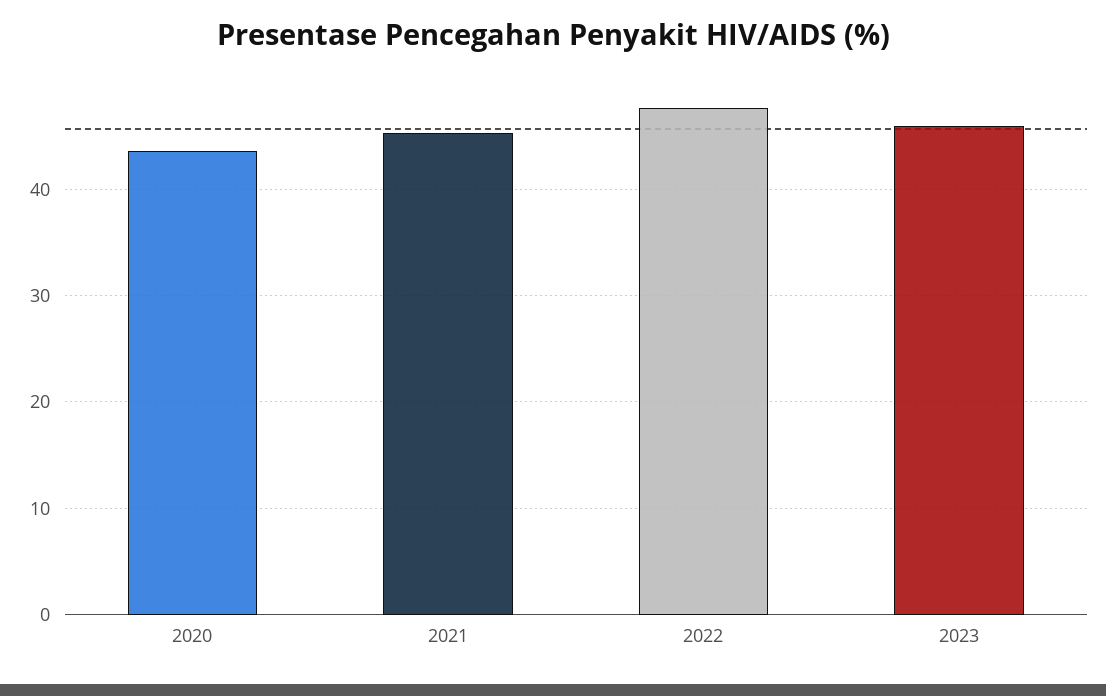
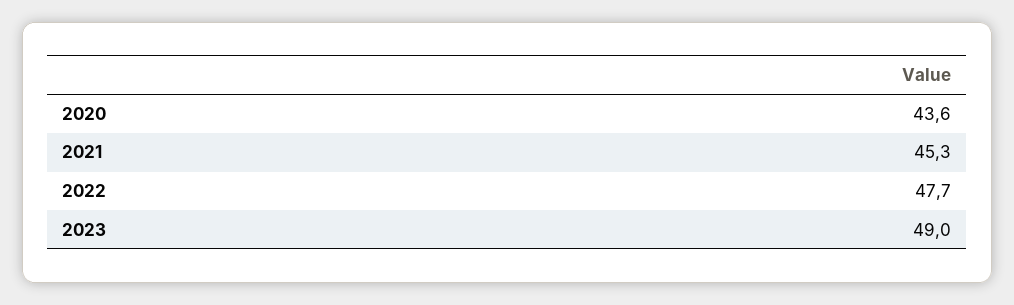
2023: 46 -> 49

